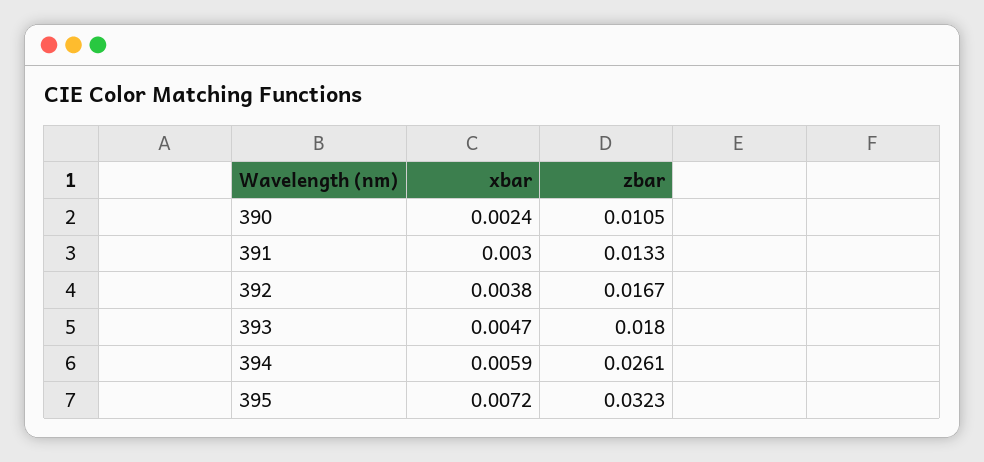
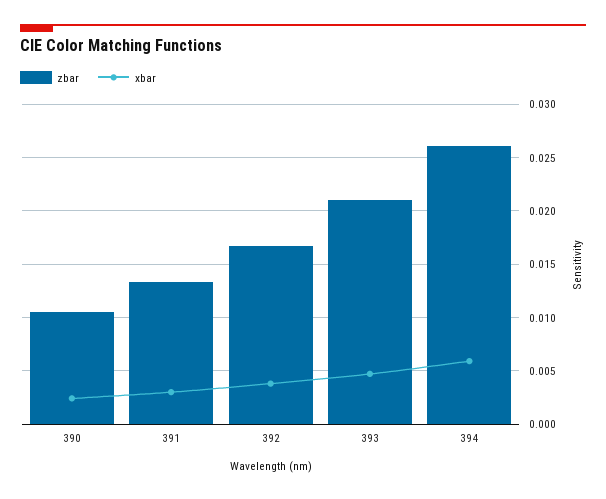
zbar, 393: 0.018 -> 0.021
xbar, 395: 0.0072 -> none
zbar, 395: 0.0323 -> none

